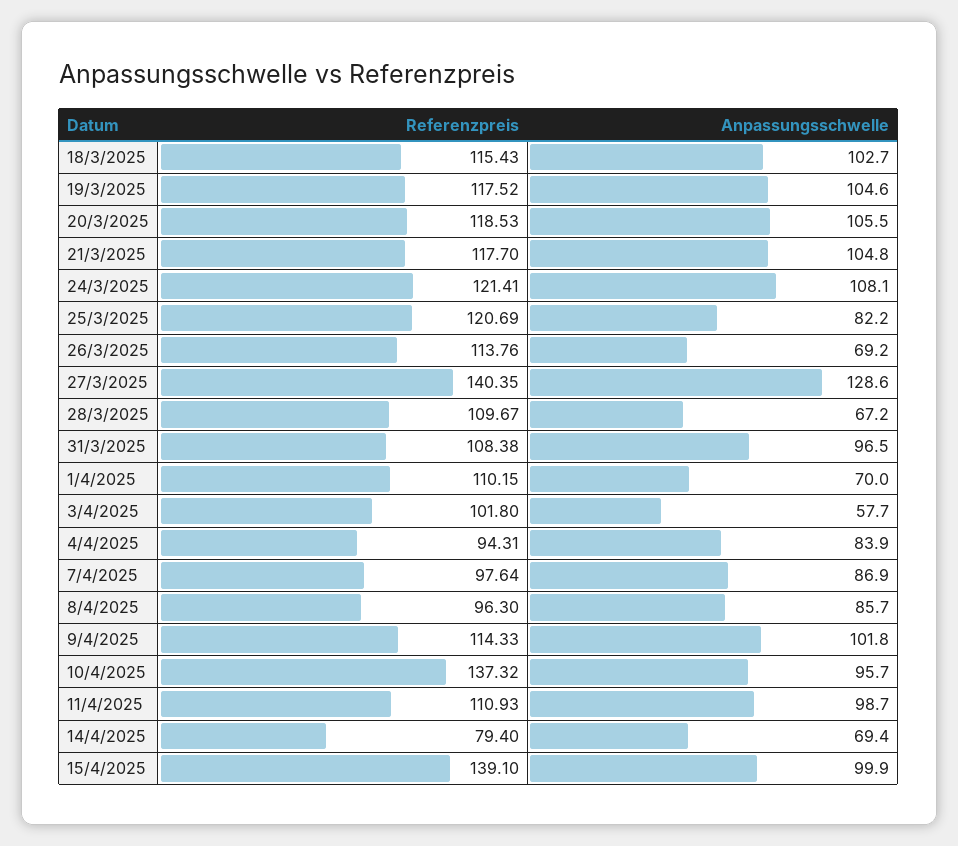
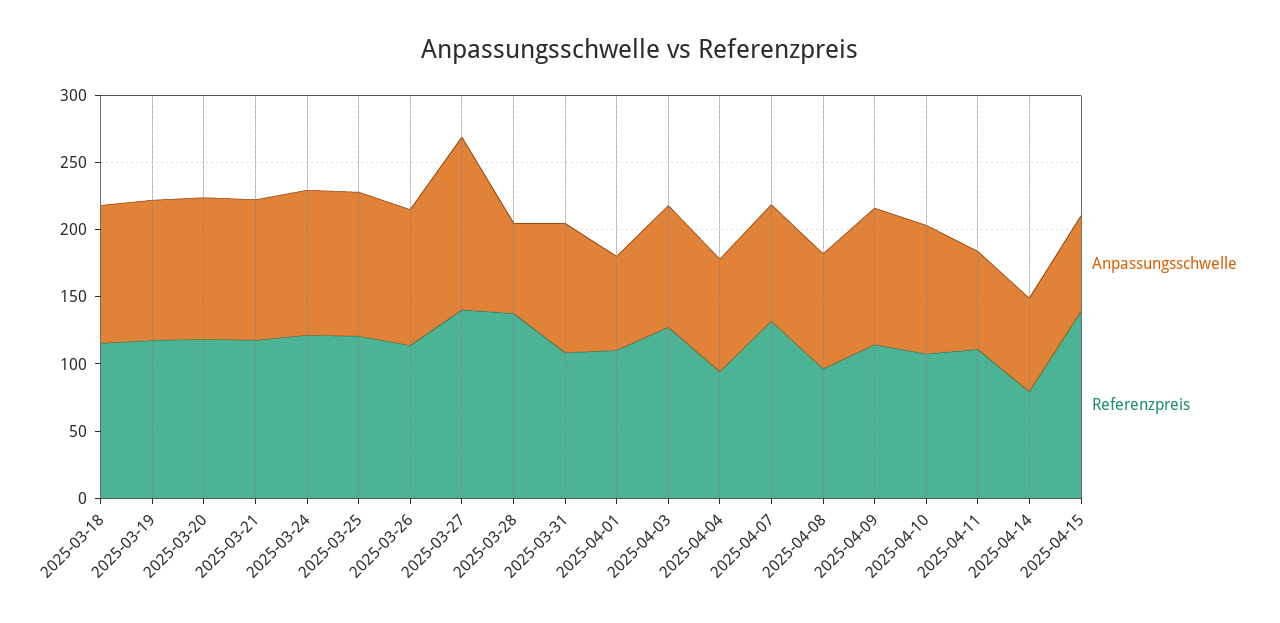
Anpassungsschwelle, 25/3/2025: 82.2 -> 110
Anpassungsschwelle, 26/3/2025: 69.2 -> 100
Referenzpreis, 28/3/2025: 109.67 -> 140
Referenzpreis, 3/4/2025: 101.8 -> 130
Anpassungsschwelle, 3/4/2025: 57.7 -> 90
Referenzpreis, 7/4/2025: 97.64 -> 130
Referenzpreis, 10/4/2025: 137.32 -> 110
Anpassungsschwelle, 11/4/2025: 98.7 -> 70
Anpassungsschwelle, 15/4/2025: 99.9 -> 70

